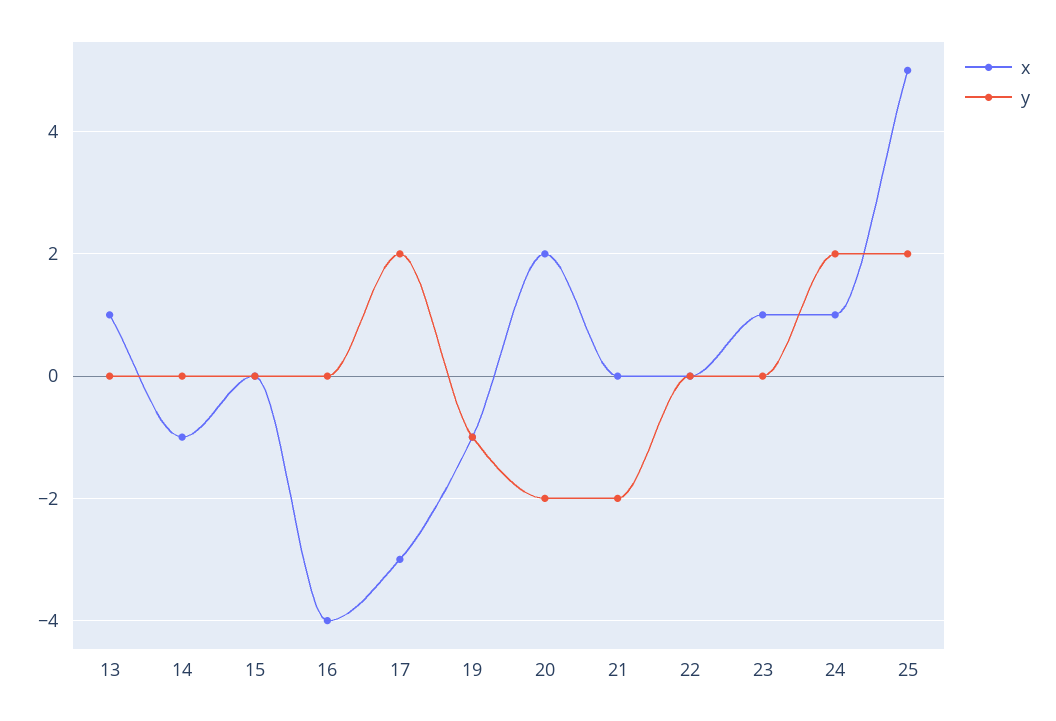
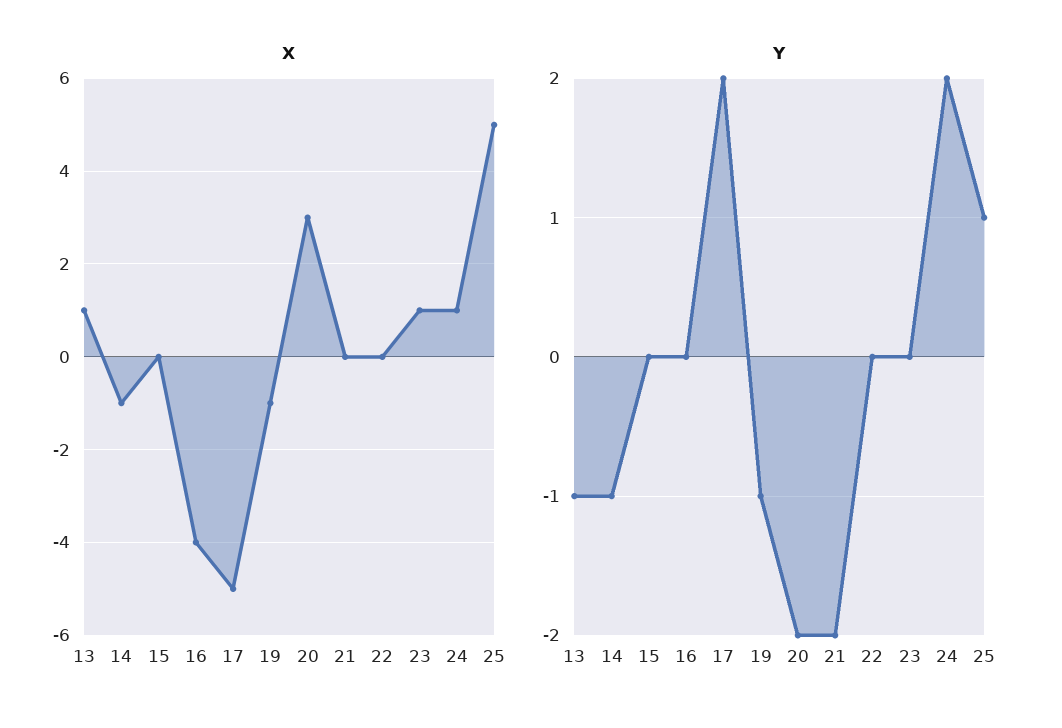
y, 13: 0 -> -1
y, 14: 0 -> -1
x, 17: -3 -> -5
x, 20: 2 -> 3
y, 25: 2 -> 1

